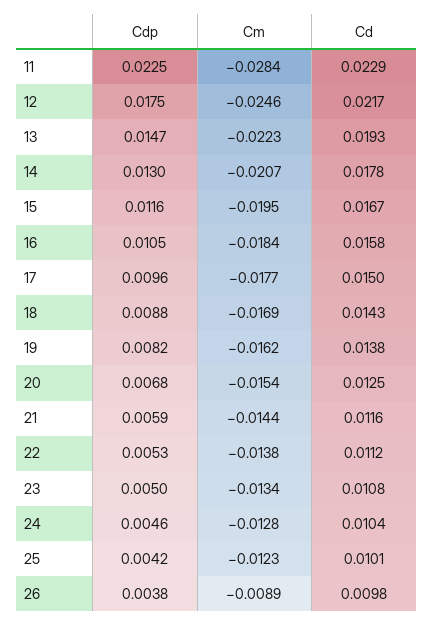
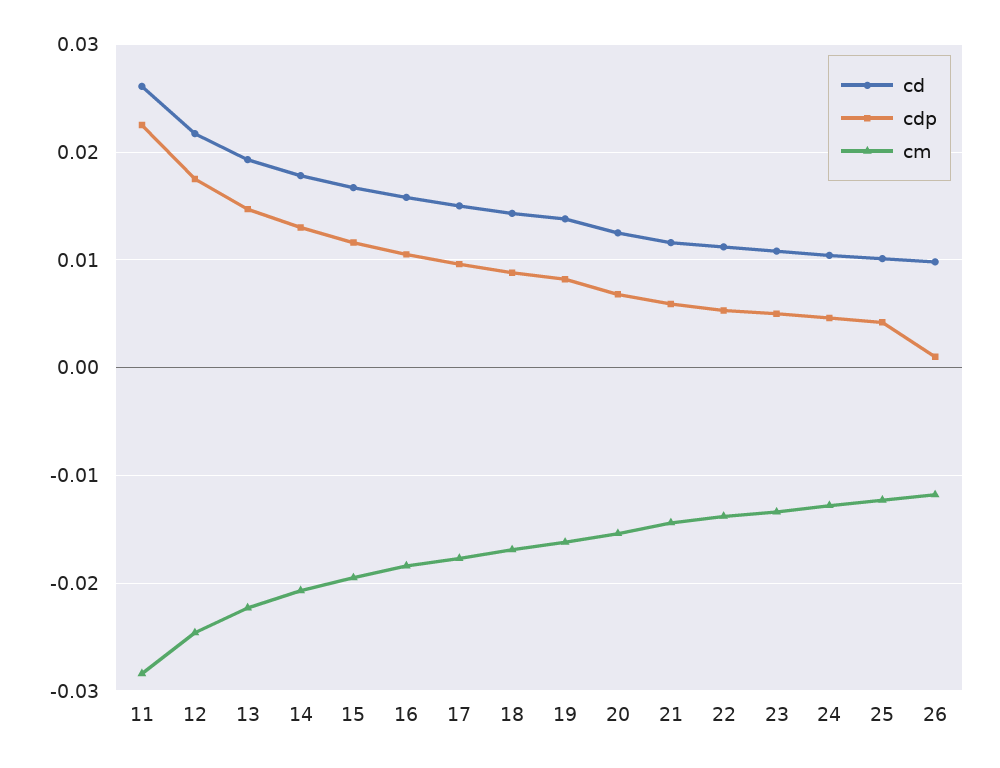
Cd, 11: 0.0229 -> 0.026
Cdp, 26: 0.0038 -> 0.001
Cm, 26: -0.0089 -> -0.012

